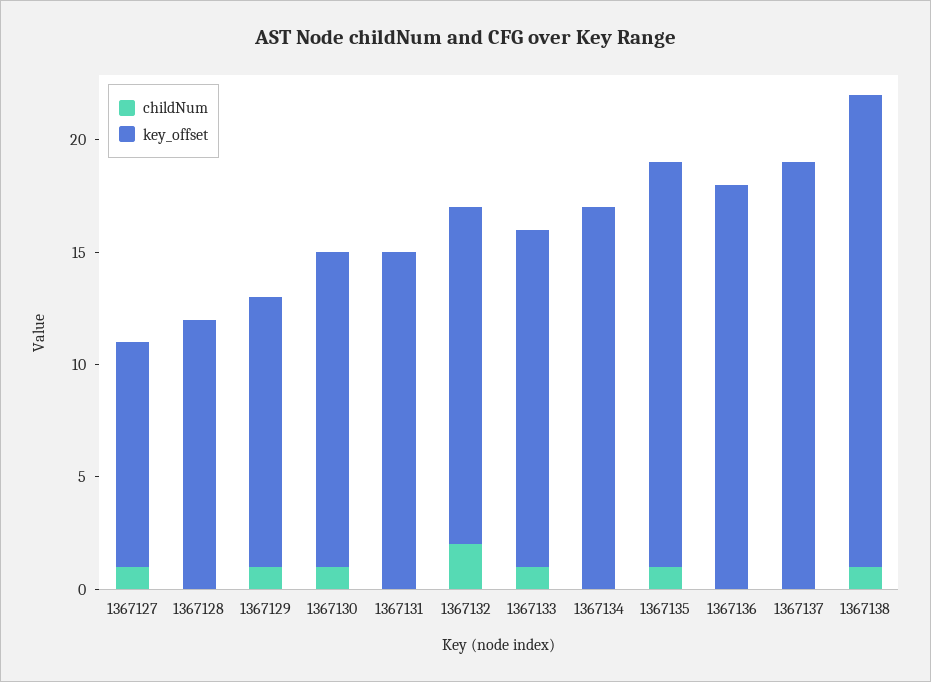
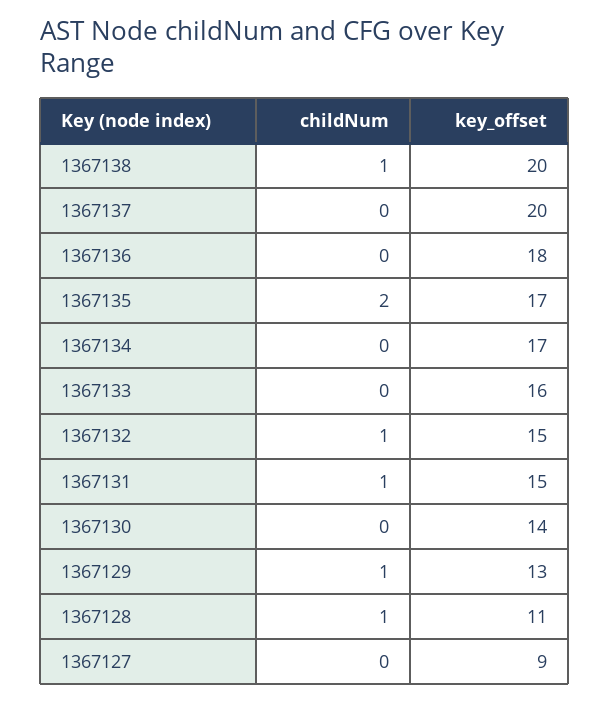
childNum, 1367127: 1 -> 0
key_offset, 1367127: 10 -> 9
childNum, 1367128: 0 -> 1
key_offset, 1367128: 12 -> 11
key_offset, 1367129: 12 -> 13
childNum, 1367130: 1 -> 0
childNum, 1367131: 0 -> 1
childNum, 1367132: 2 -> 1
childNum, 1367133: 1 -> 0
key_offset, 1367133: 15 -> 16
childNum, 1367135: 1 -> 2
key_offset, 1367135: 18 -> 17
key_offset, 1367137: 19 -> 20
key_offset, 1367138: 21 -> 20

